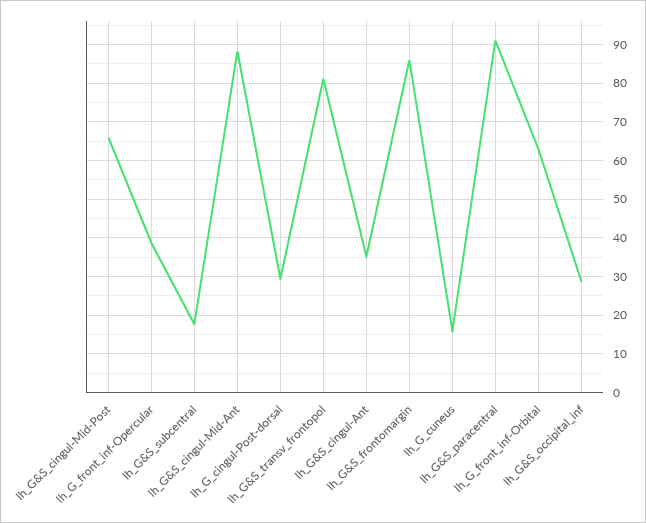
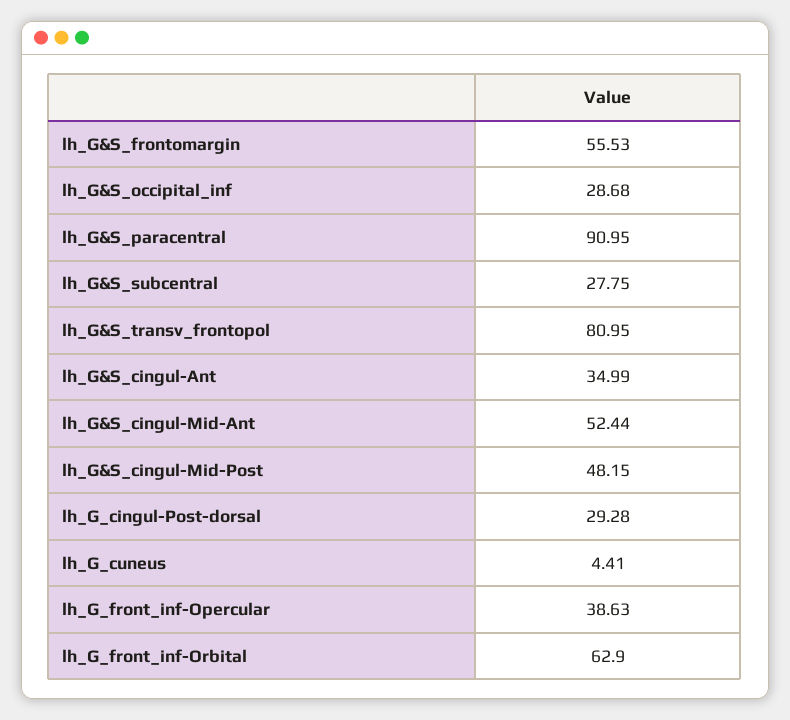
lh_G&S_cingul-Mid-Post: 66 -> 48.15
lh_G&S_subcentral: 18 -> 27.75
lh_G&S_cingul-Mid-Ant: 88 -> 52.44
lh_G&S_frontomargin: 86 -> 55.53
lh_G_cuneus: 16 -> 4.41

